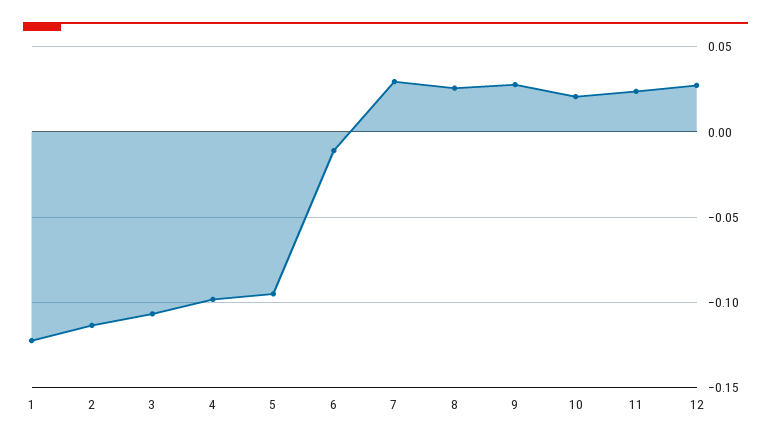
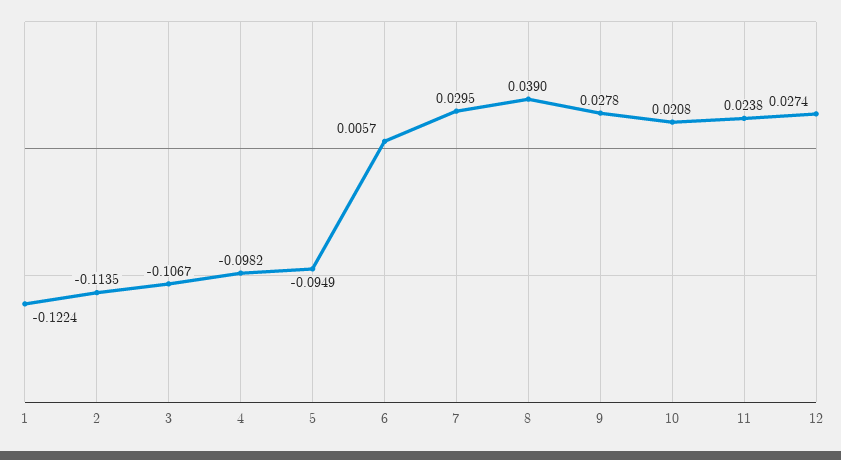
6: -0.01 -> 0.0057
8: 0.025 -> 0.039

